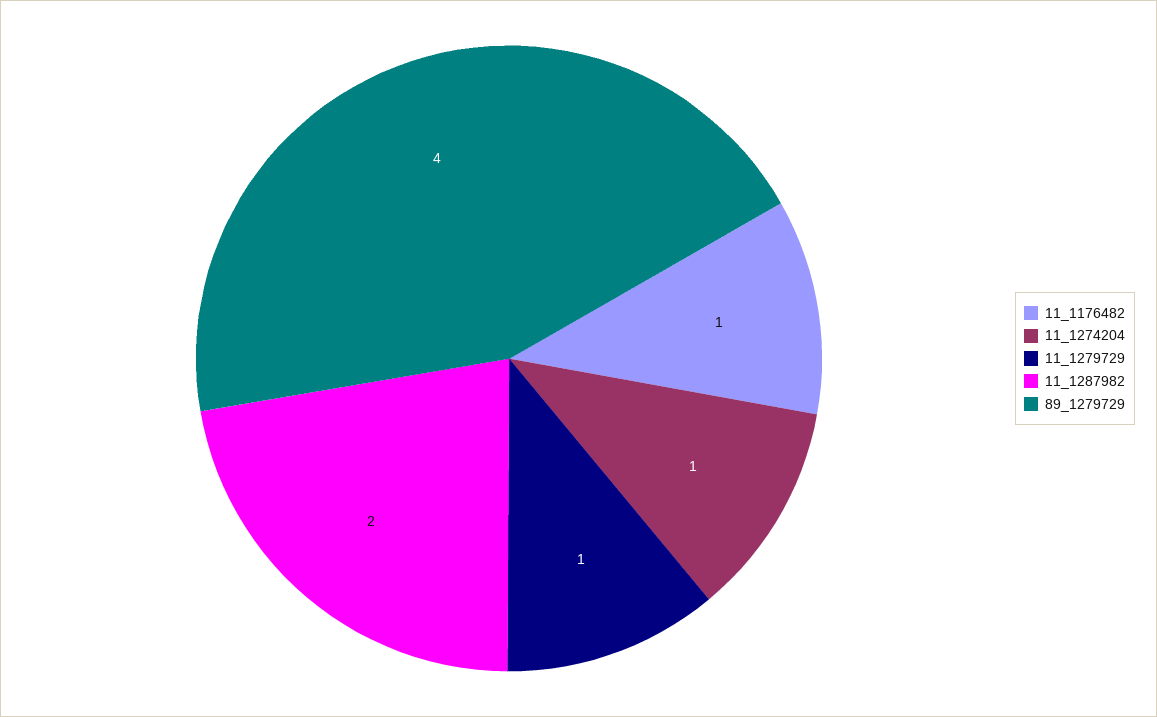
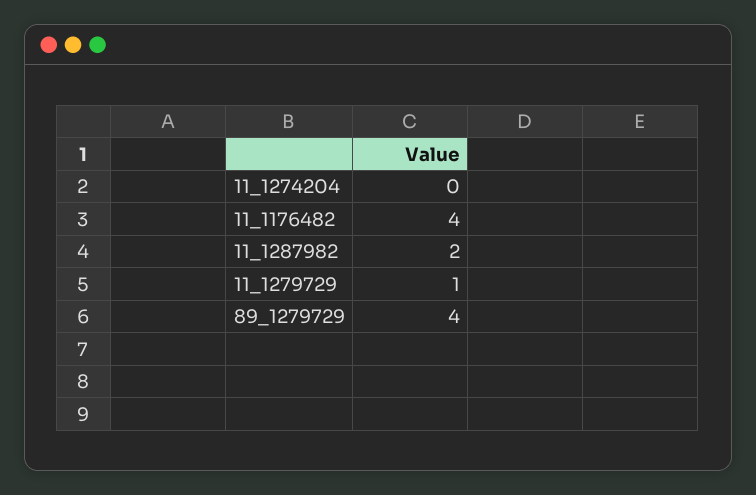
11_1176482: 1 -> 4
11_1274204: 1 -> 0

